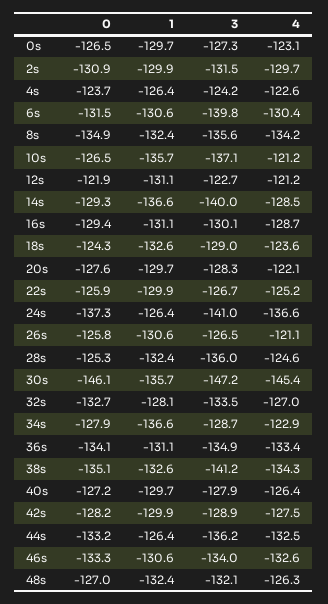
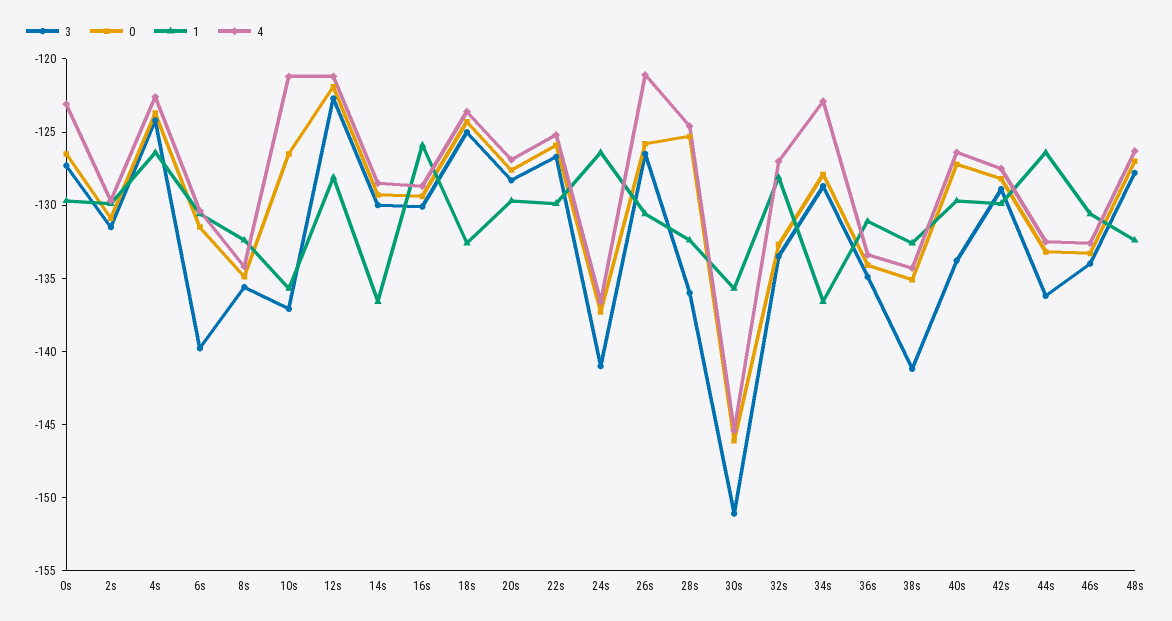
1, 12s: -131.1 -> -128
3, 14s: -140 -> -130
1, 16s: -131.1 -> -126
3, 18s: -129 -> -125
4, 20s: -122.1 -> -127
3, 30s: -147.2 -> -151
3, 40s: -127.9 -> -134
3, 48s: -132.1 -> -128

